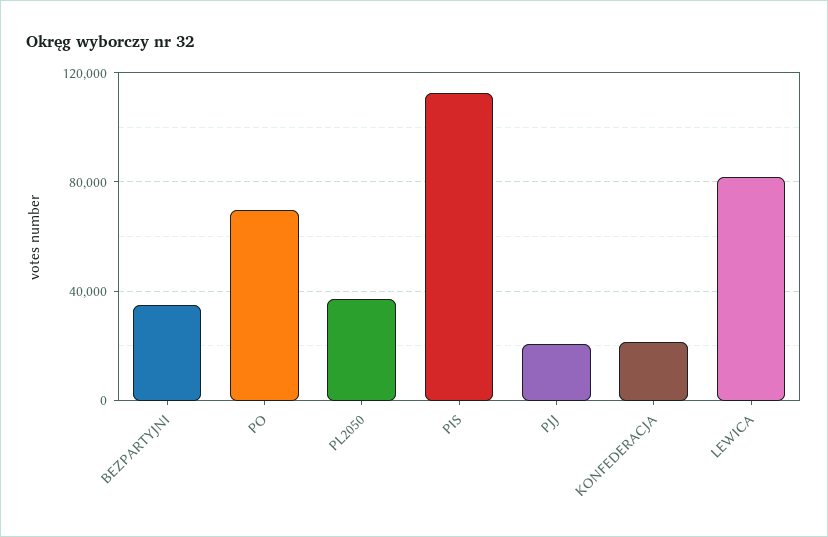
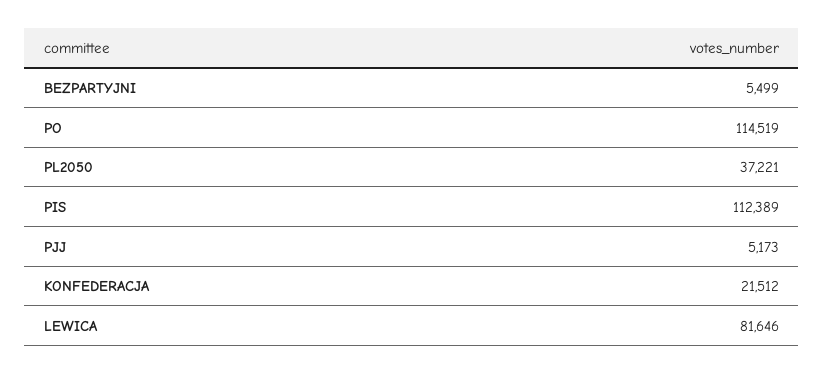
BEZPARTYJNI: 35000 -> 5499
PO: 70000 -> 114519
PJJ: 20000 -> 5173

